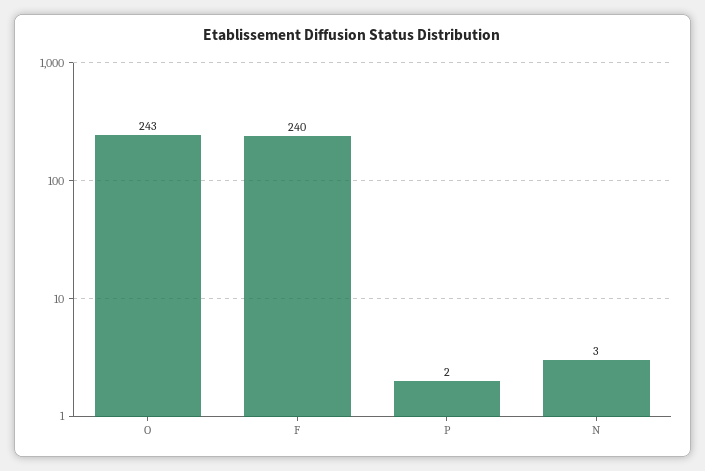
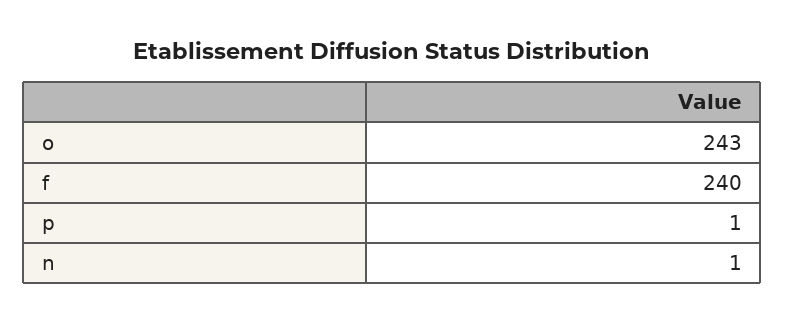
P: 2 -> 1
N: 3 -> 1

